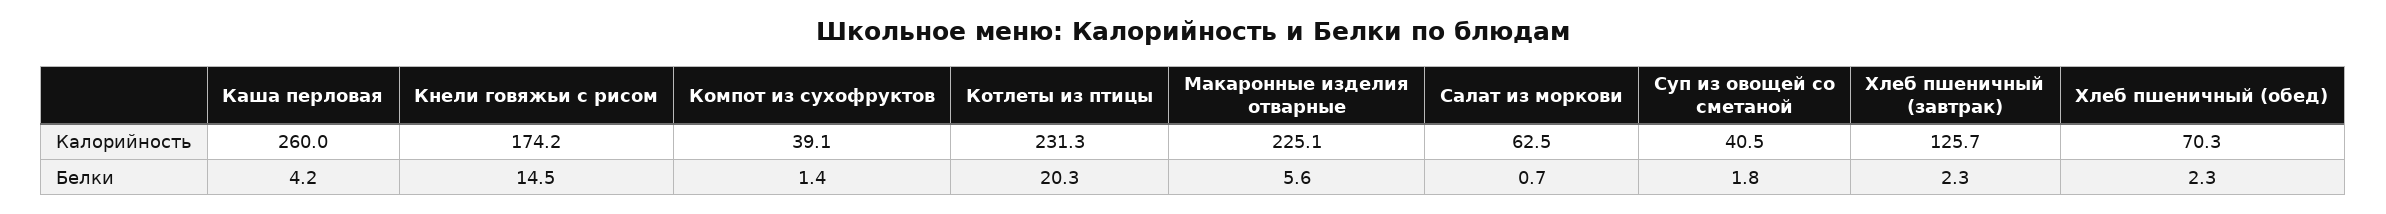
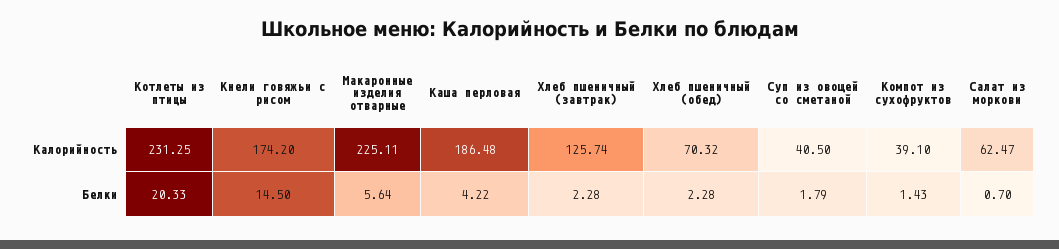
Каша перловая, Калорийность: 260 -> 186.48

